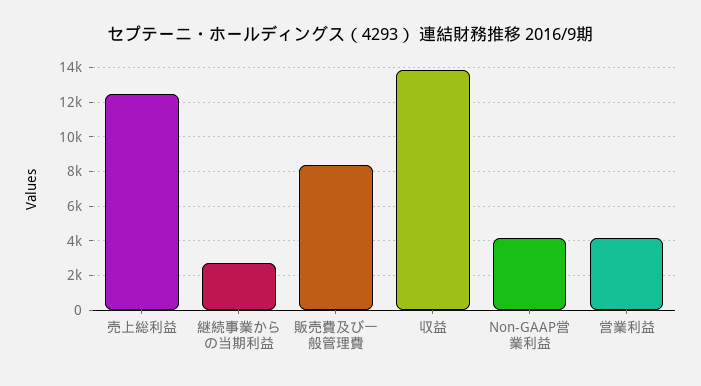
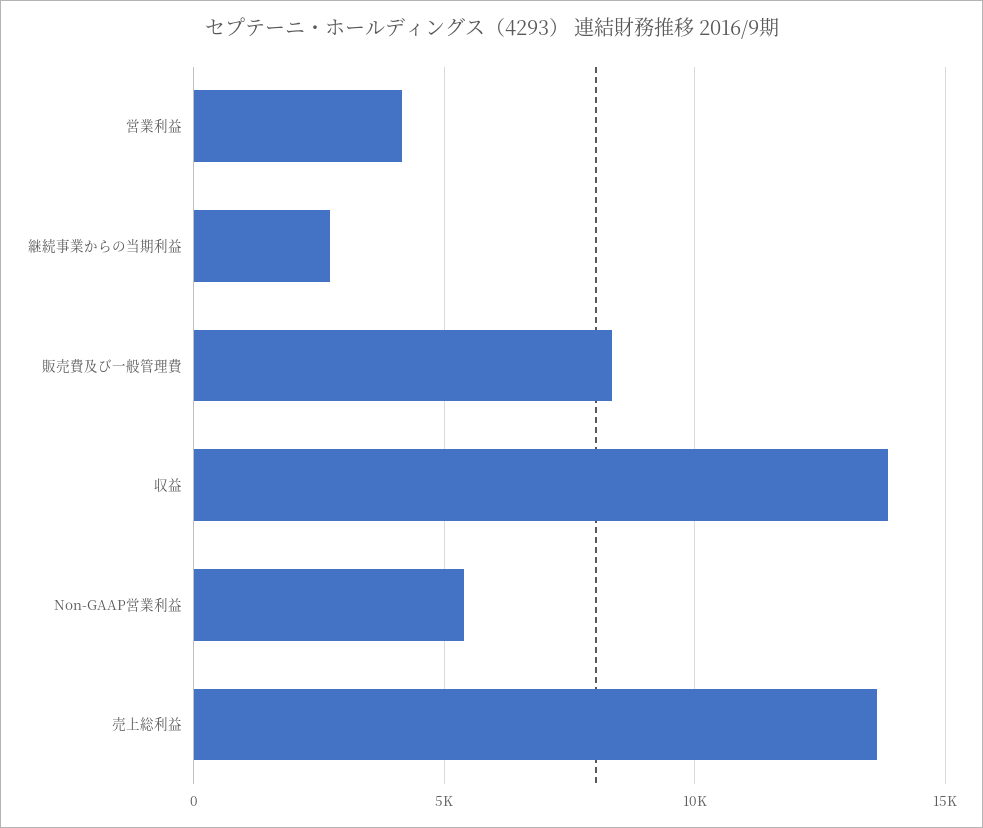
売上総利益: 12500 -> 13500
Non-GAAP営業利益: 4000 -> 5500

